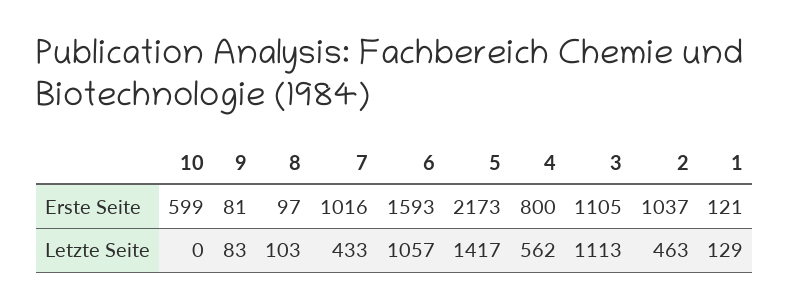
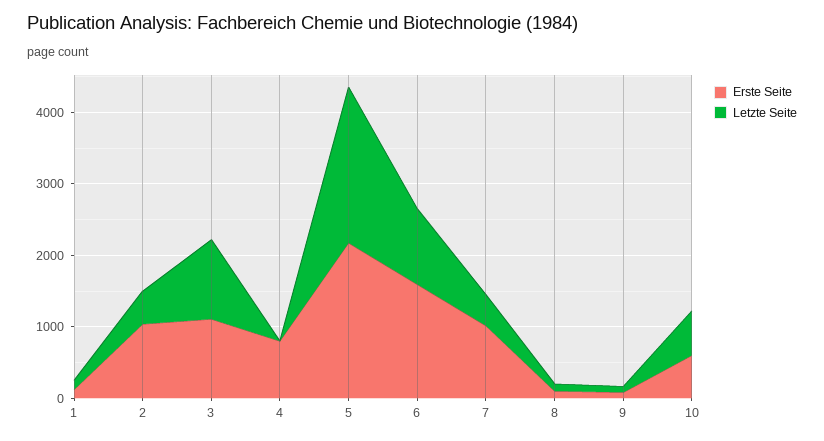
Letzte Seite, 10: 0 -> 600
Letzte Seite, 5: 1417 -> 2200
Letzte Seite, 4: 562 -> 0

